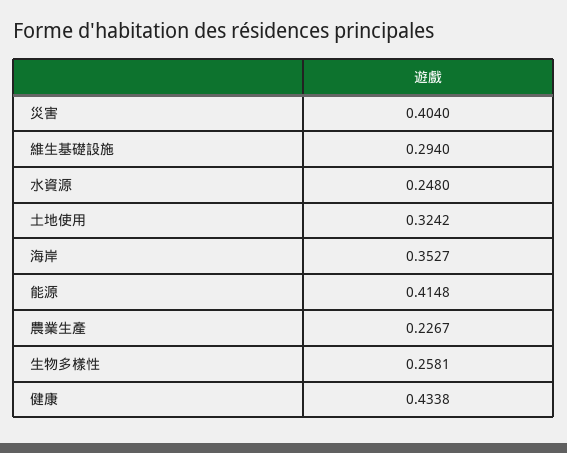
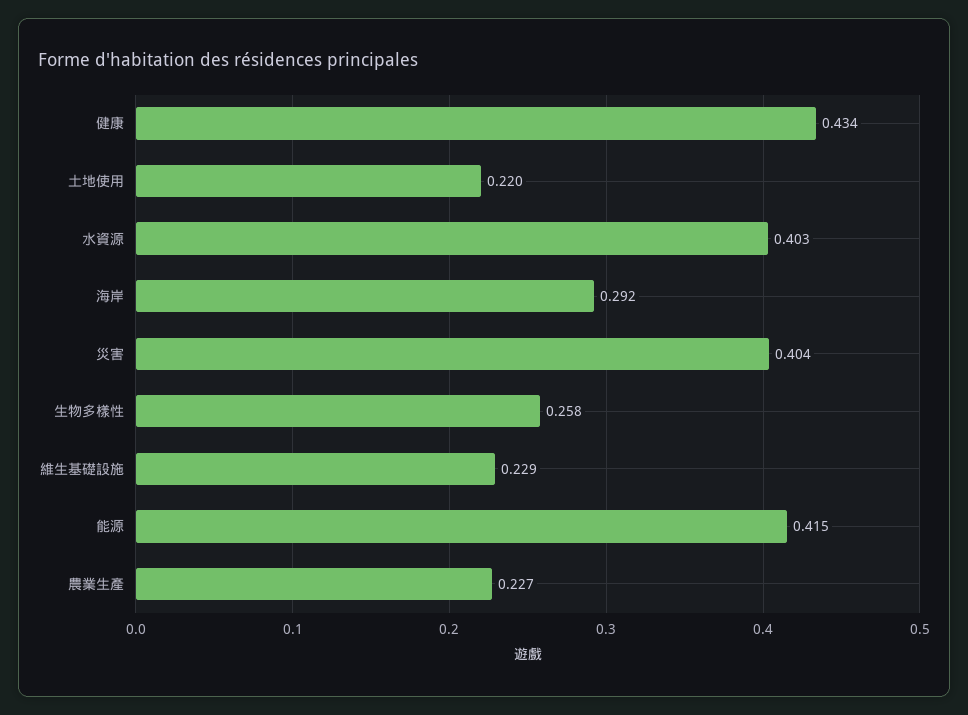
維生基礎設施: 0.294 -> 0.229
水資源: 0.248 -> 0.403
土地使用: 0.3242 -> 0.22
海岸: 0.3527 -> 0.292

